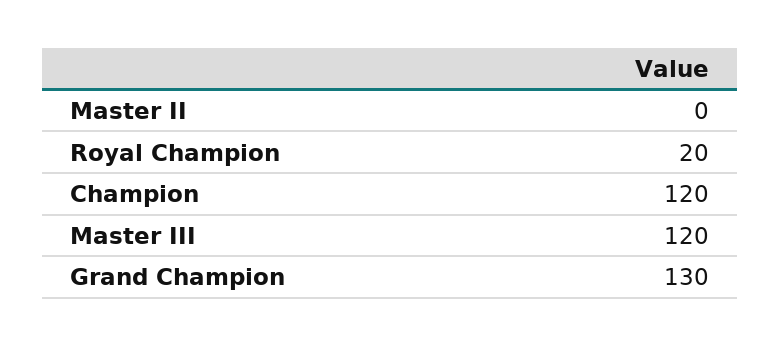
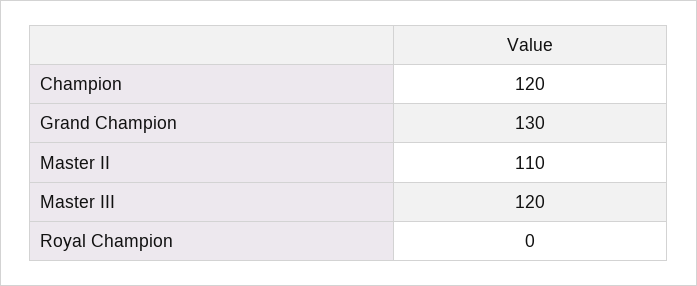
Master II: 0 -> 110
Royal Champion: 20 -> 0

